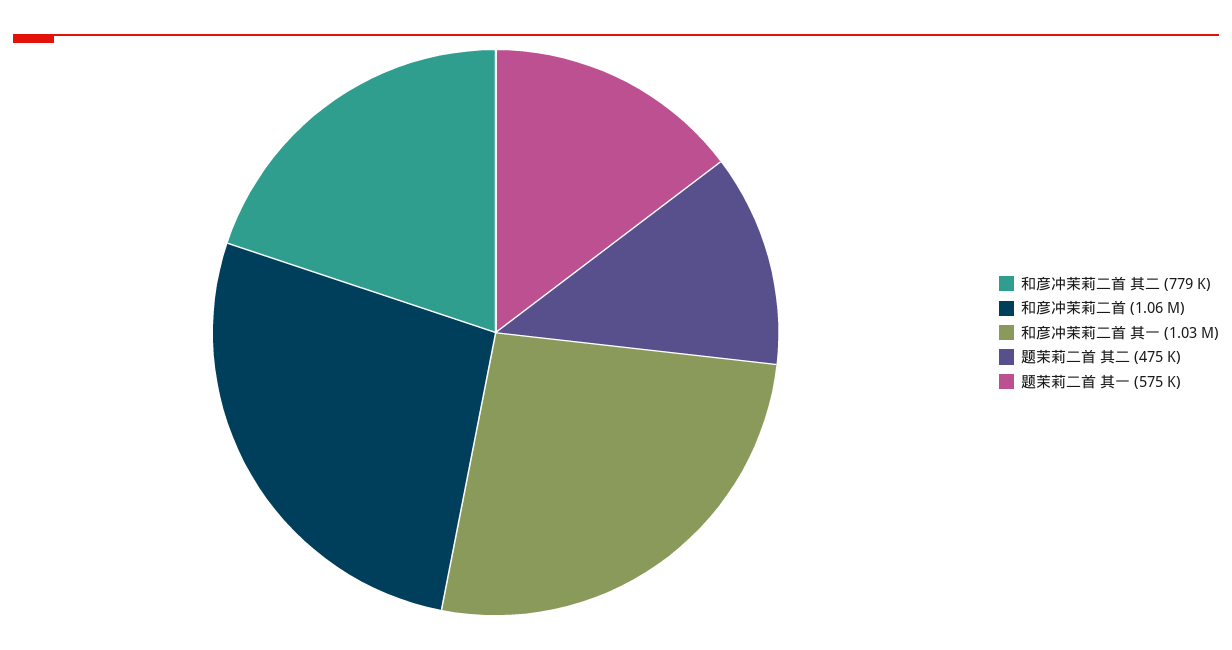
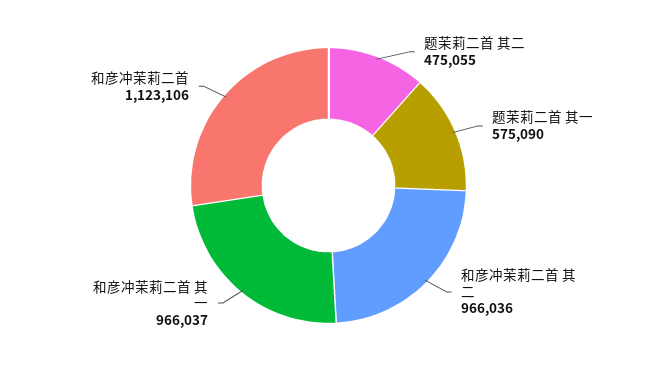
和彦冲茉莉二首 其二: 779000 -> 966036
和彦冲茉莉二首: 1060000 -> 1123106
和彦冲茉莉二首 其一: 1030000 -> 966037

